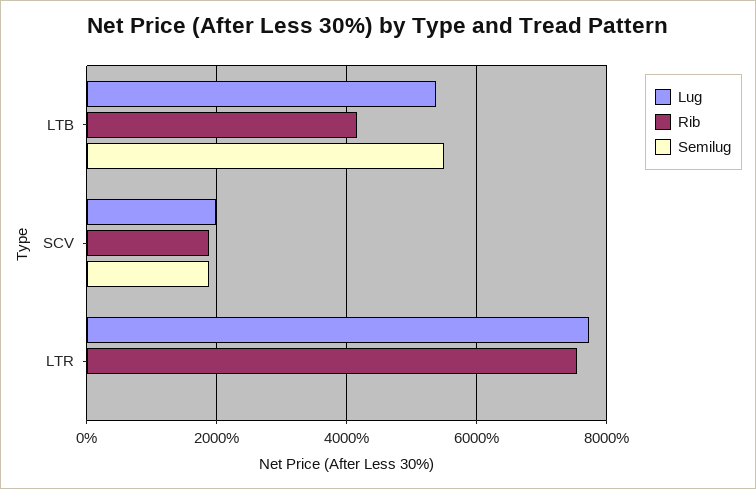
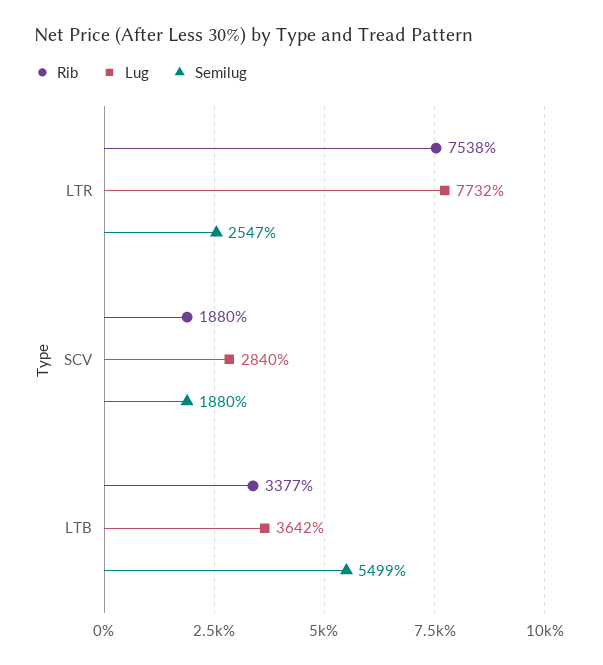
Lug, LTB: 5400 -> 3642
Rib, LTB: 4200 -> 3377
Lug, SCV: 2000 -> 2840
Semilug, LTR: 0 -> 2547

